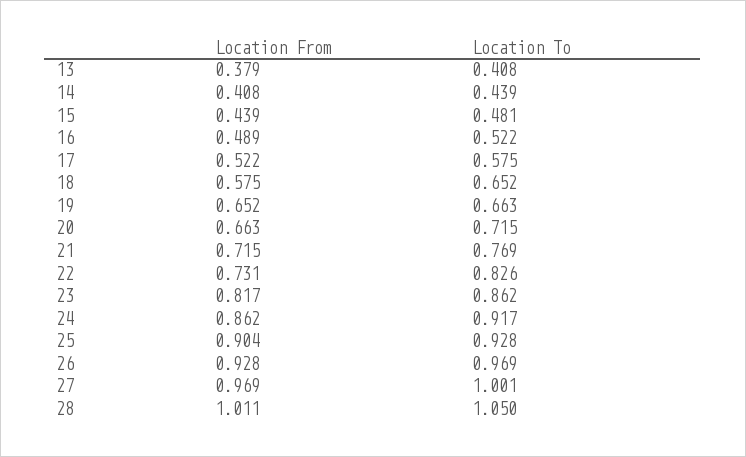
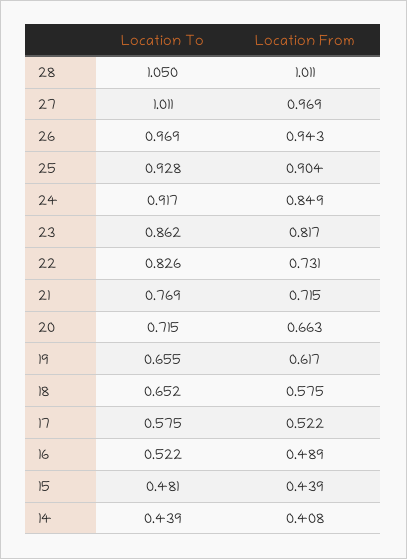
Location From, 13: 0.379 -> none
Location To, 13: 0.408 -> none
Location From, 19: 0.652 -> 0.617
Location To, 19: 0.663 -> 0.655
Location From, 24: 0.862 -> 0.849
Location From, 26: 0.928 -> 0.943
Location To, 27: 1.001 -> 1.011

